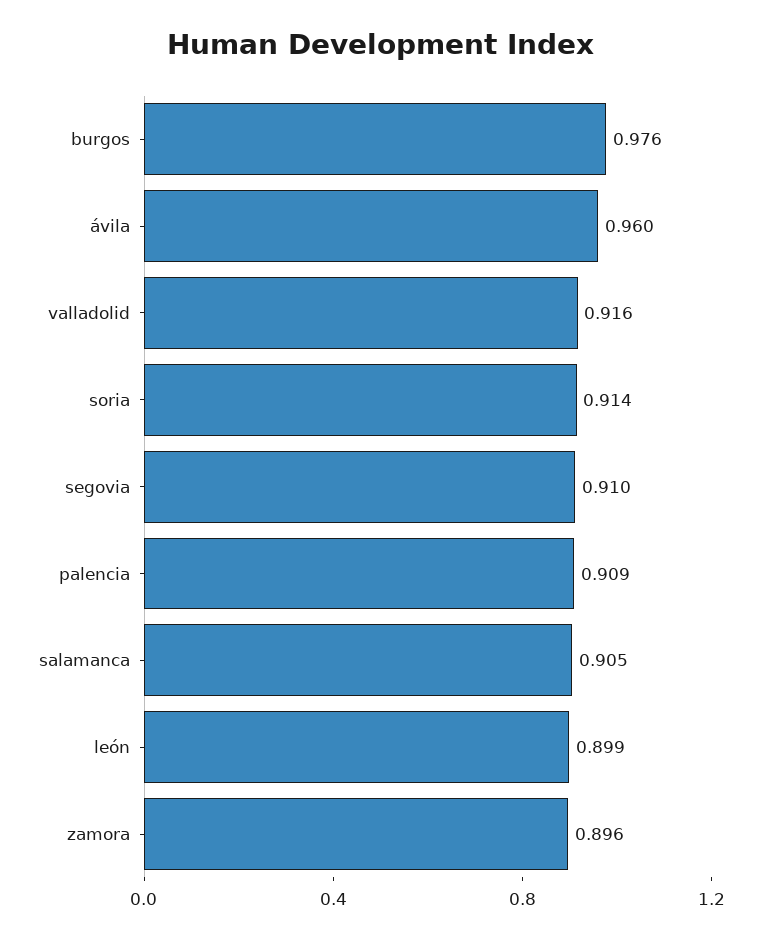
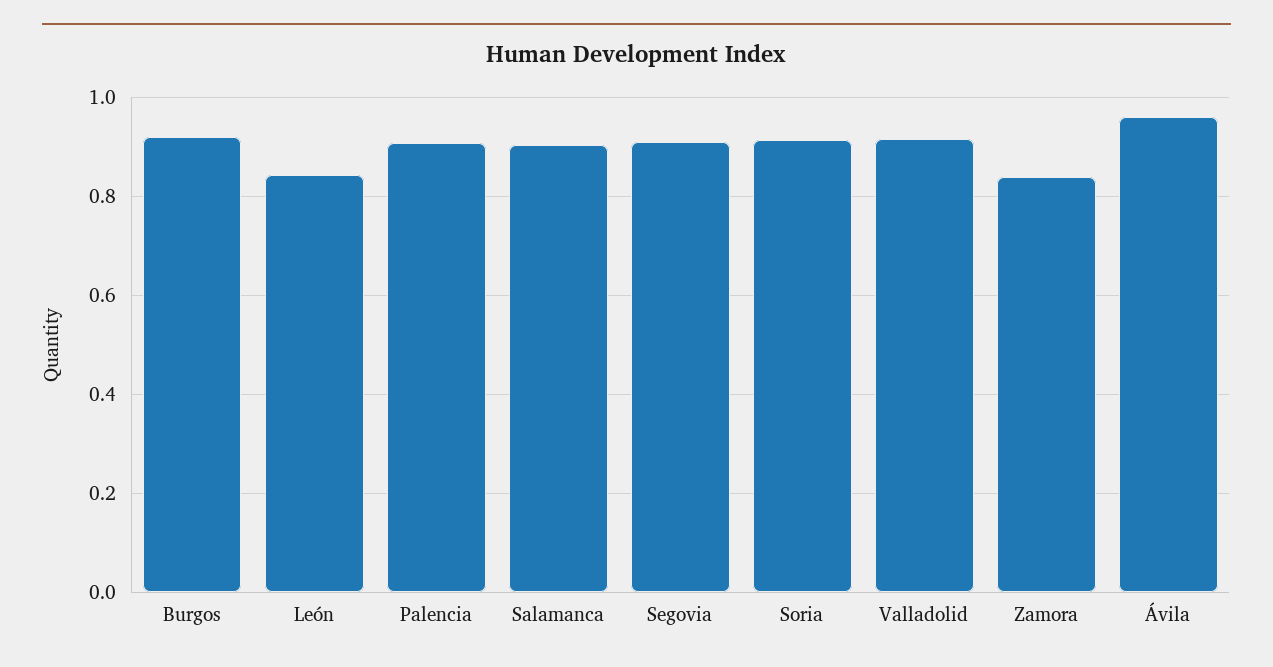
burgos: 0.976 -> 0.92
león: 0.899 -> 0.84
zamora: 0.896 -> 0.84

